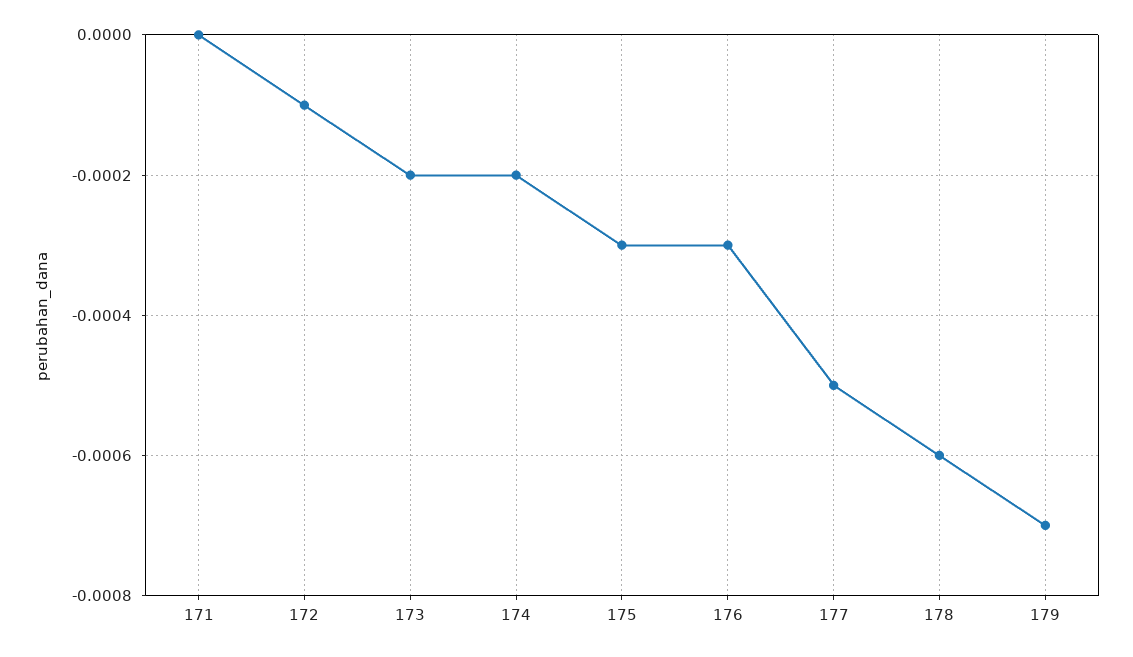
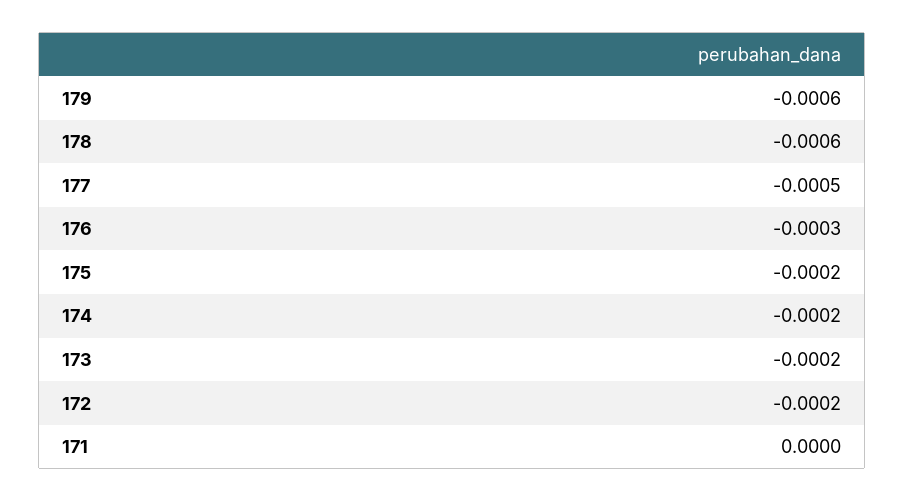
172: -0.0001 -> -0.0002
175: -0.0003 -> -0.0002
179: -0.0007 -> -0.0006

